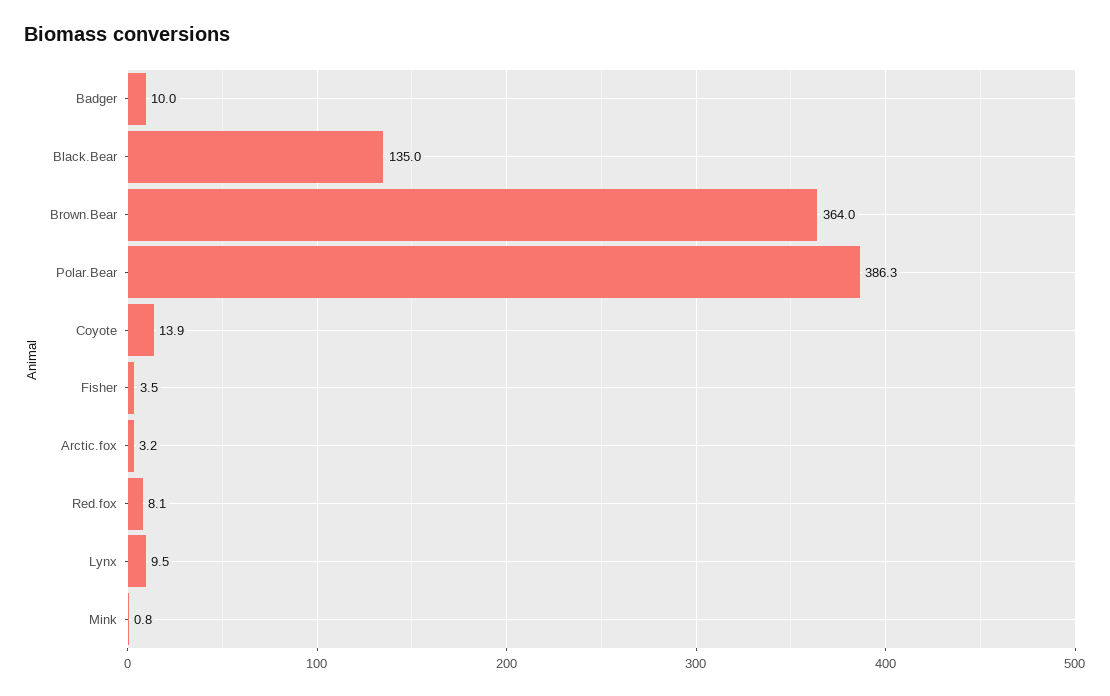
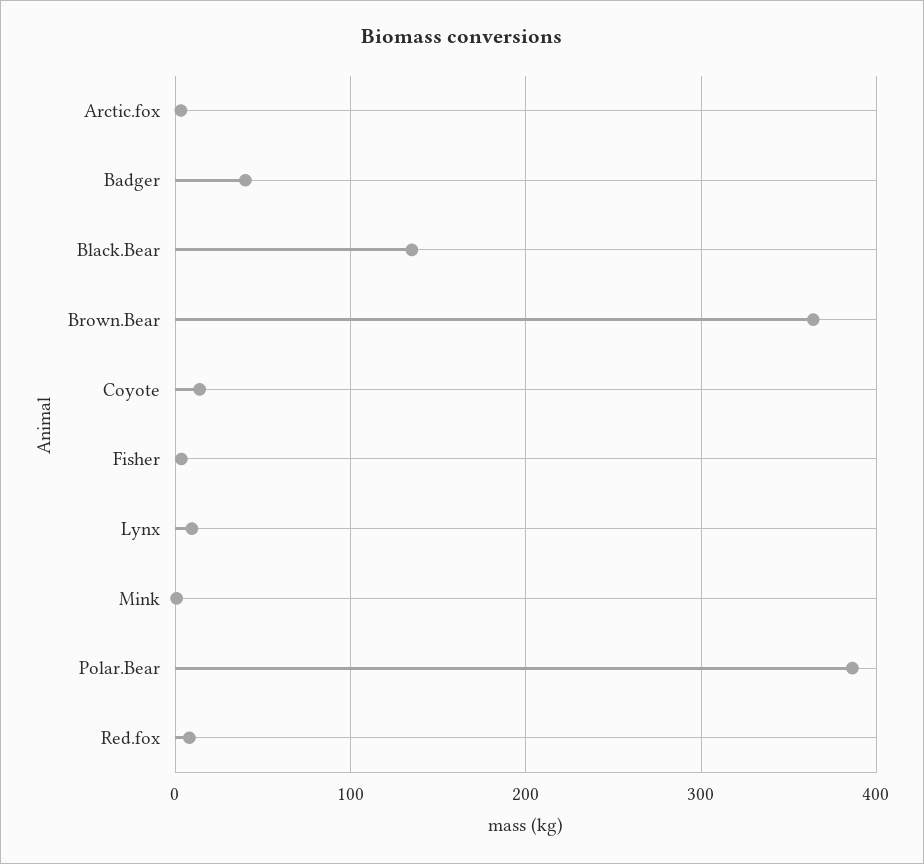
Badger: 10 -> 40

